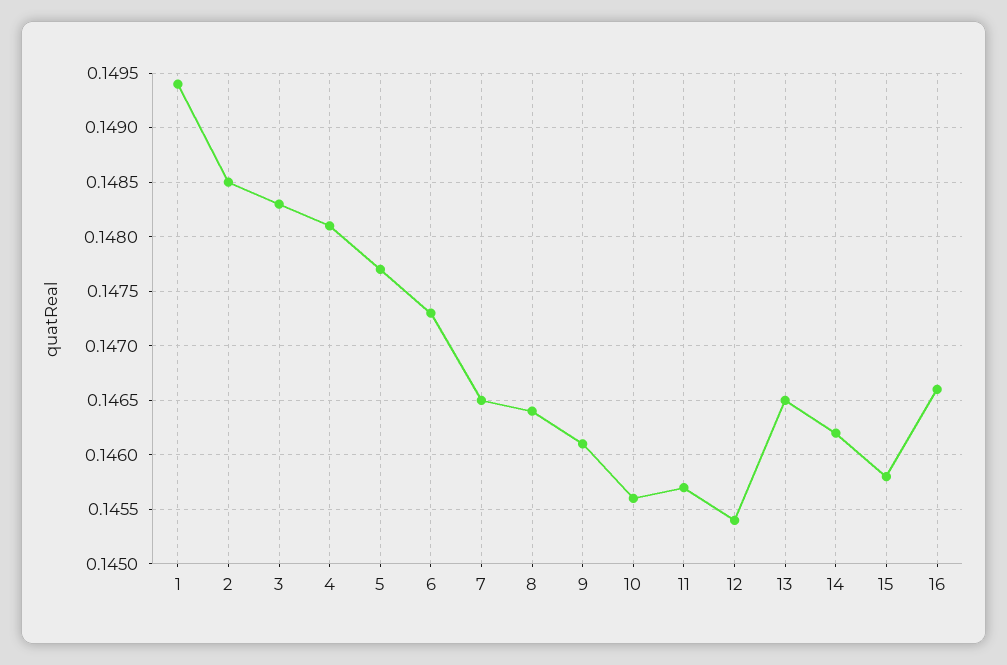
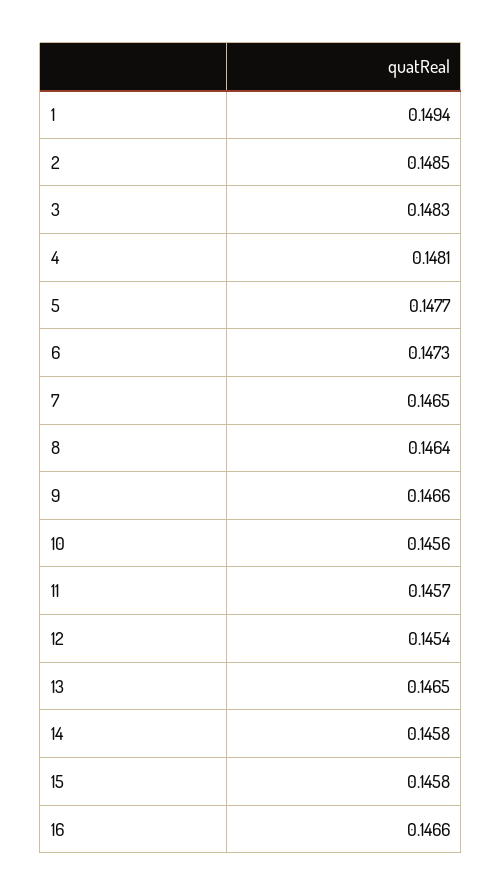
9: 0.1461 -> 0.1466
14: 0.1462 -> 0.1458

